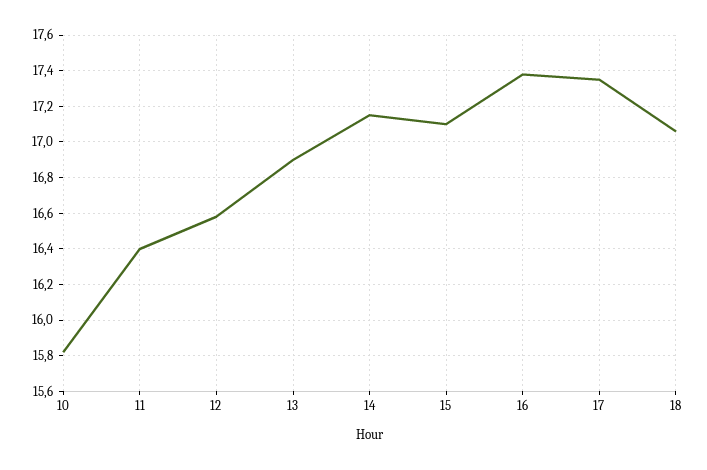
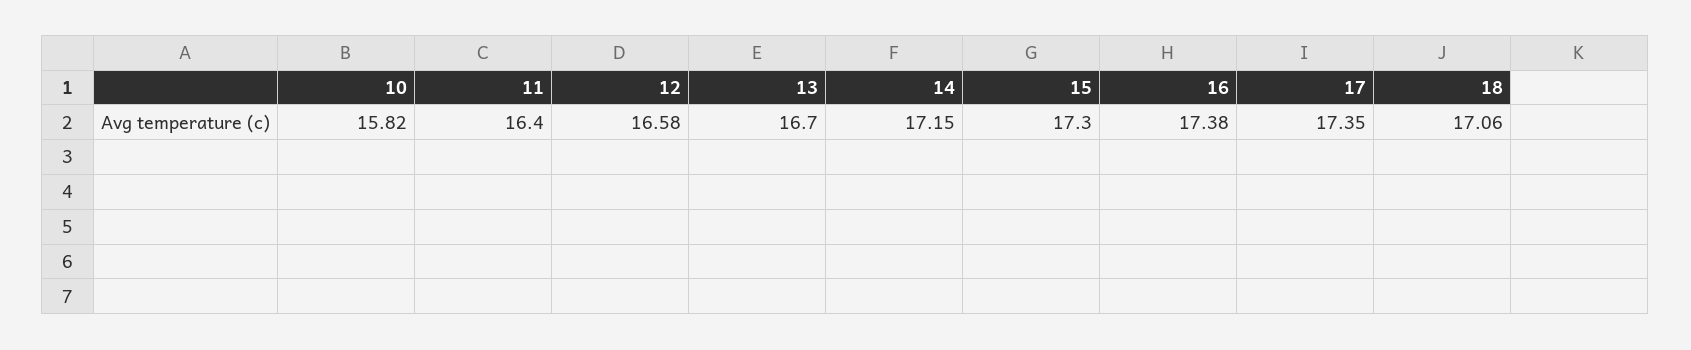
13: 16.9 -> 16.7
15: 17.1 -> 17.3

